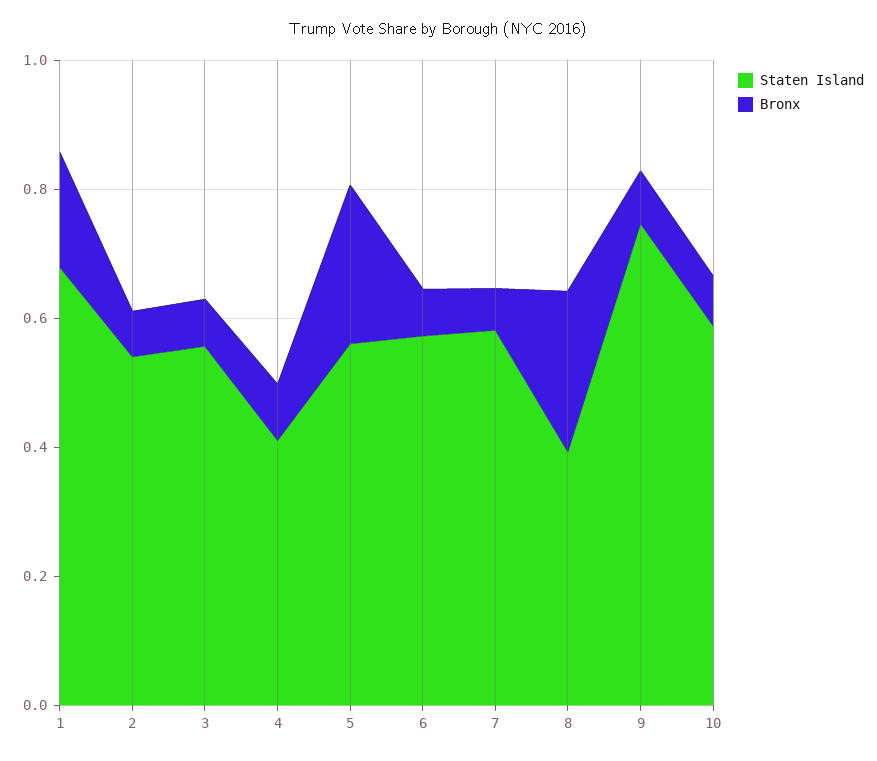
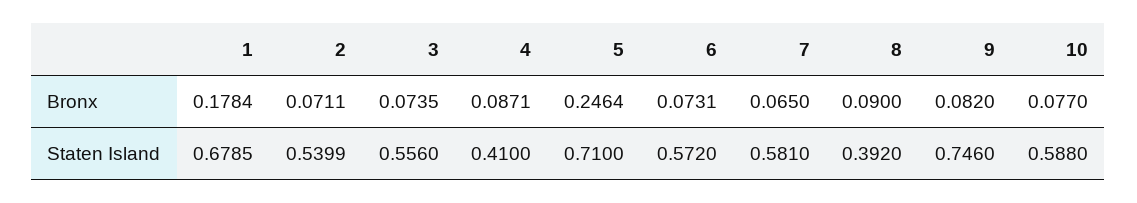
Staten Island, 5: 0.55 -> 0.71
Bronx, 8: 0.25 -> 0.09

